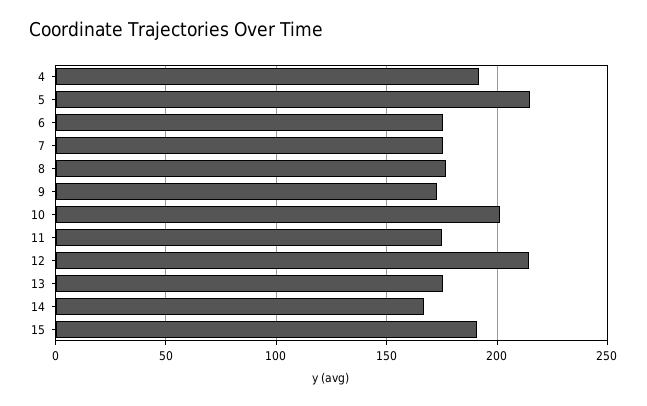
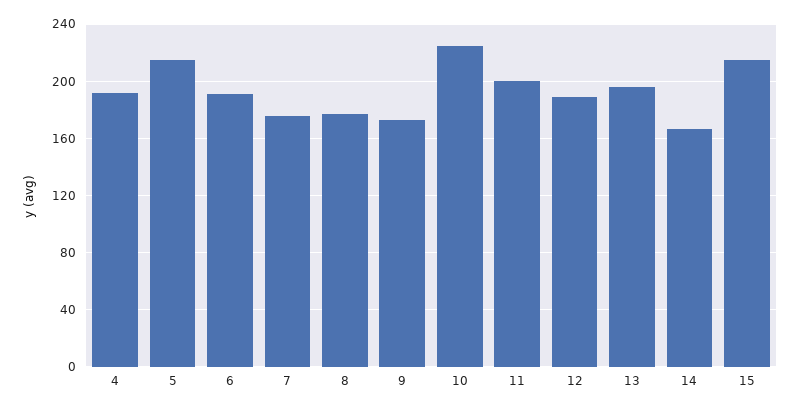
6: 175 -> 190
10: 200 -> 225
11: 175 -> 200
12: 215 -> 190
13: 175 -> 195
15: 190 -> 215

